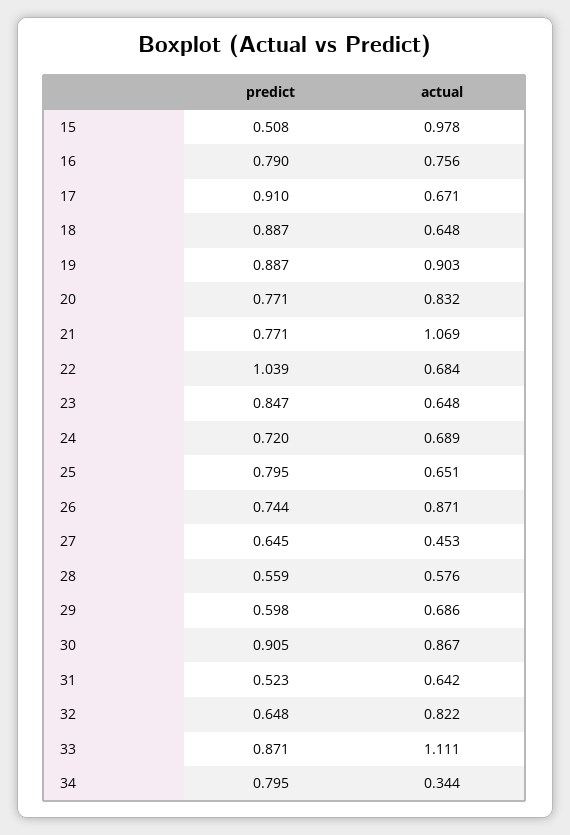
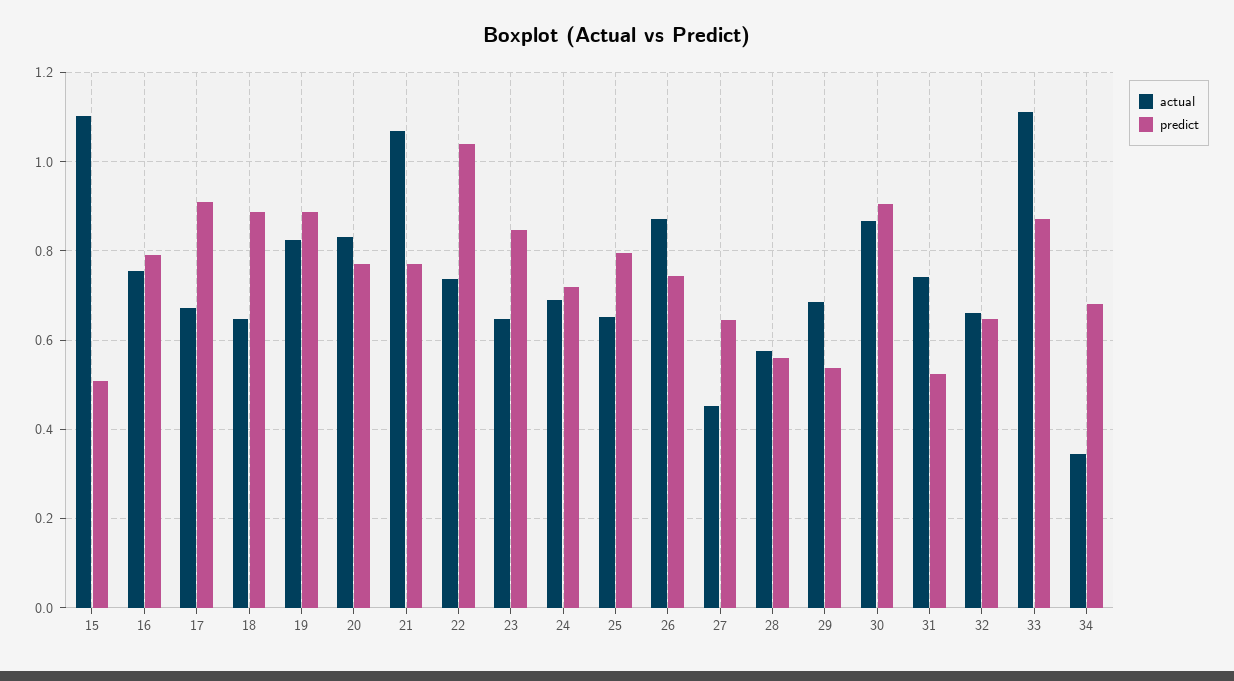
actual, 15: 0.978 -> 1.1
actual, 19: 0.903 -> 0.82
actual, 22: 0.684 -> 0.74
predict, 29: 0.598 -> 0.54
actual, 31: 0.642 -> 0.74
actual, 32: 0.822 -> 0.66
predict, 34: 0.795 -> 0.68

